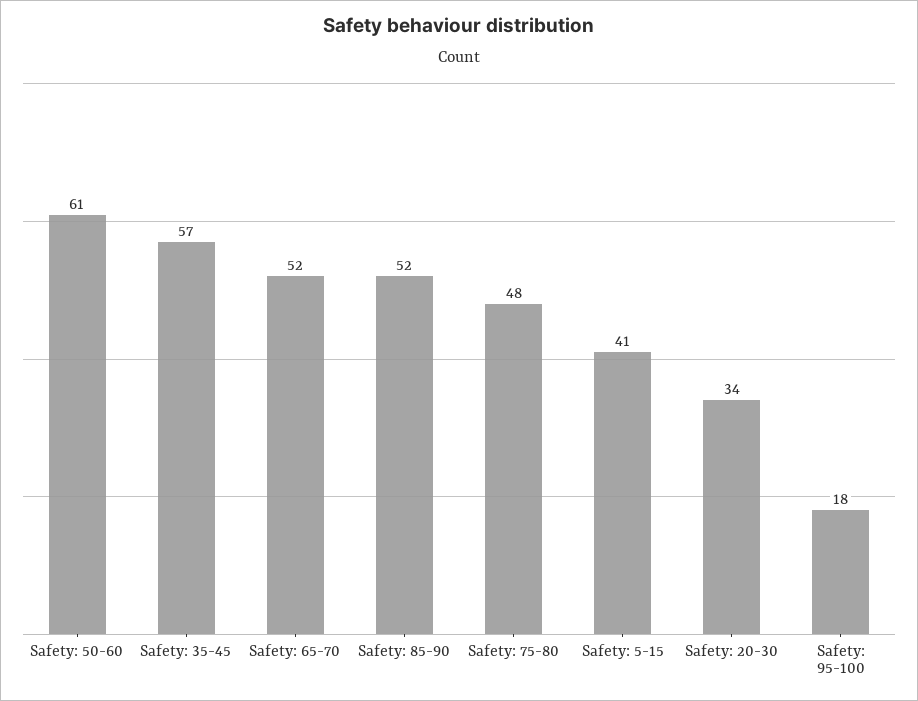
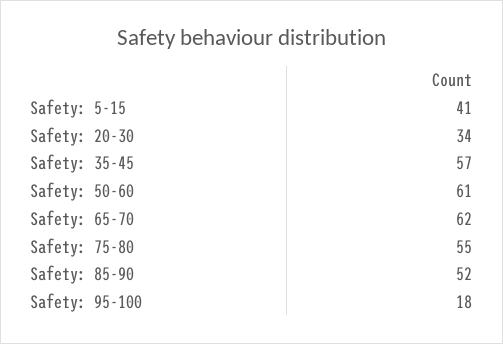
Safety: 65-70: 52 -> 62
Safety: 75-80: 48 -> 55

